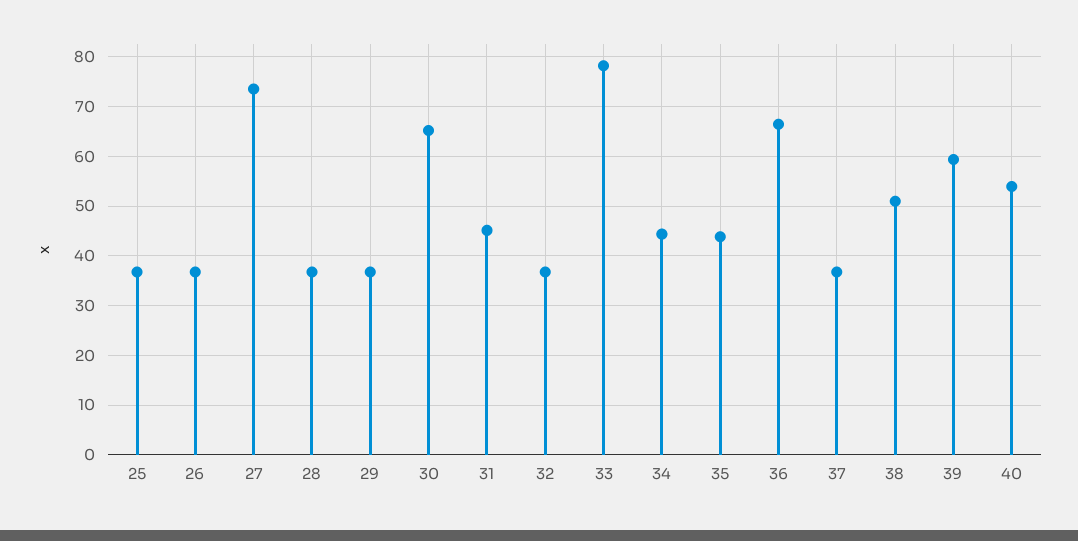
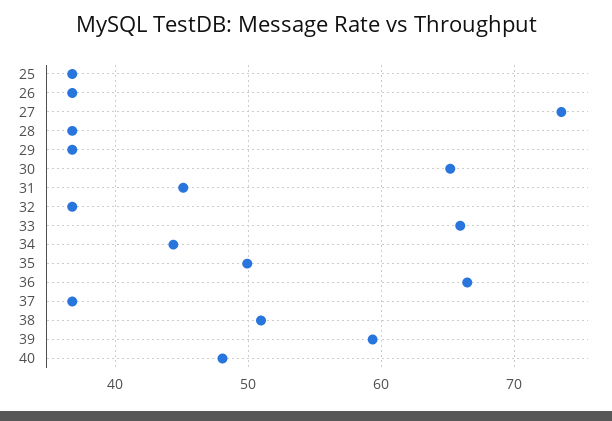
33: 78 -> 66
35: 44 -> 50
40: 54 -> 48

